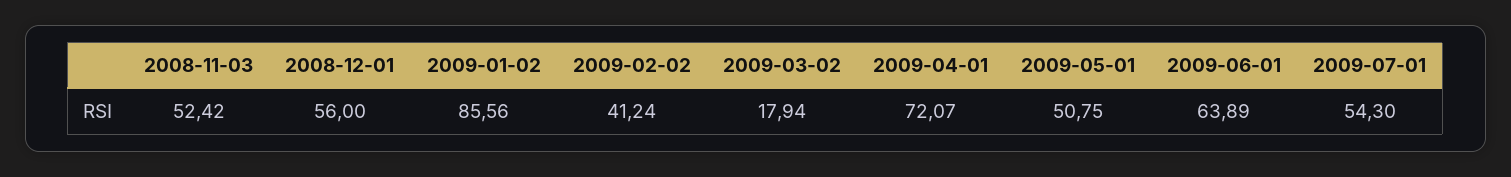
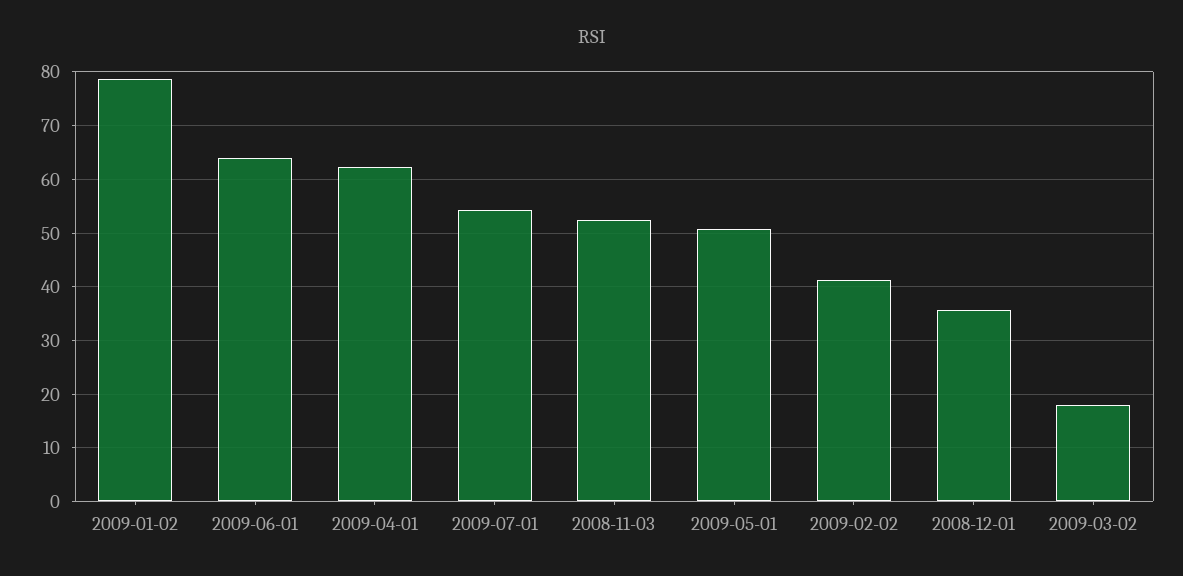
2008-12-01: 56 -> 36
2009-01-02: 85.56 -> 78
2009-04-01: 72.07 -> 62

